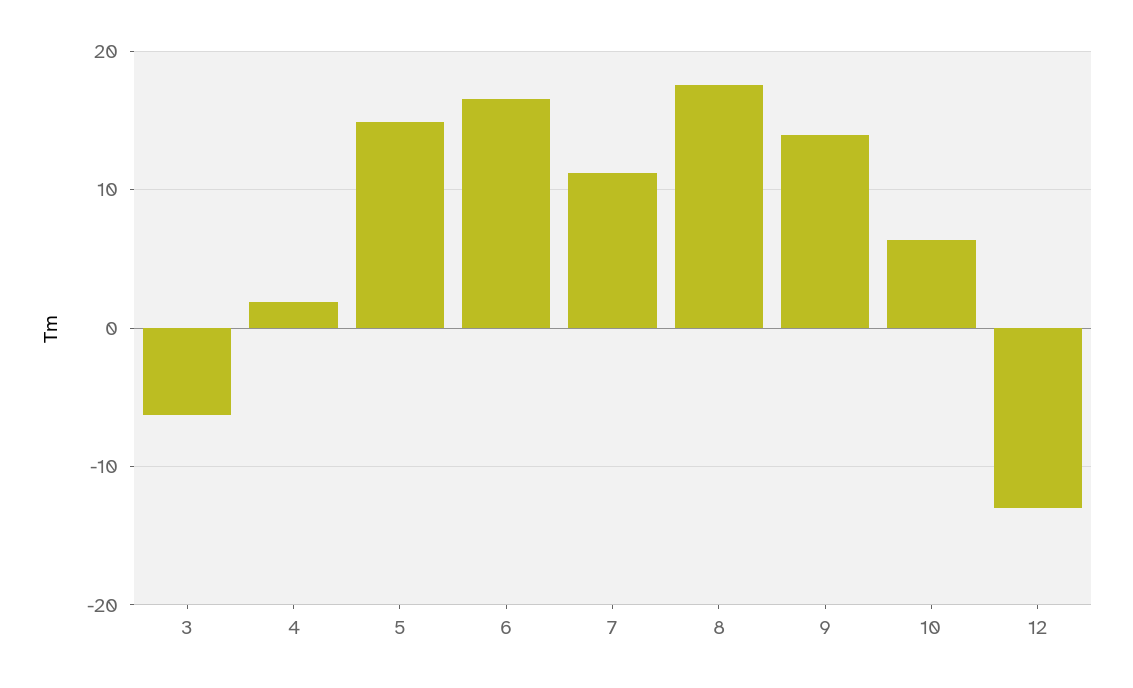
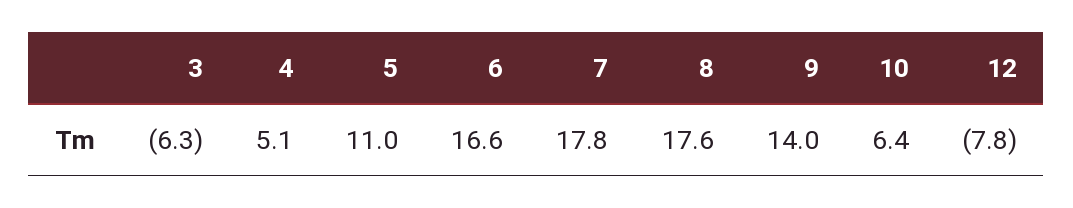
4: 2 -> 5.1
5: 15 -> 11
7: 11 -> 17.8
12: -13 -> -7.8

